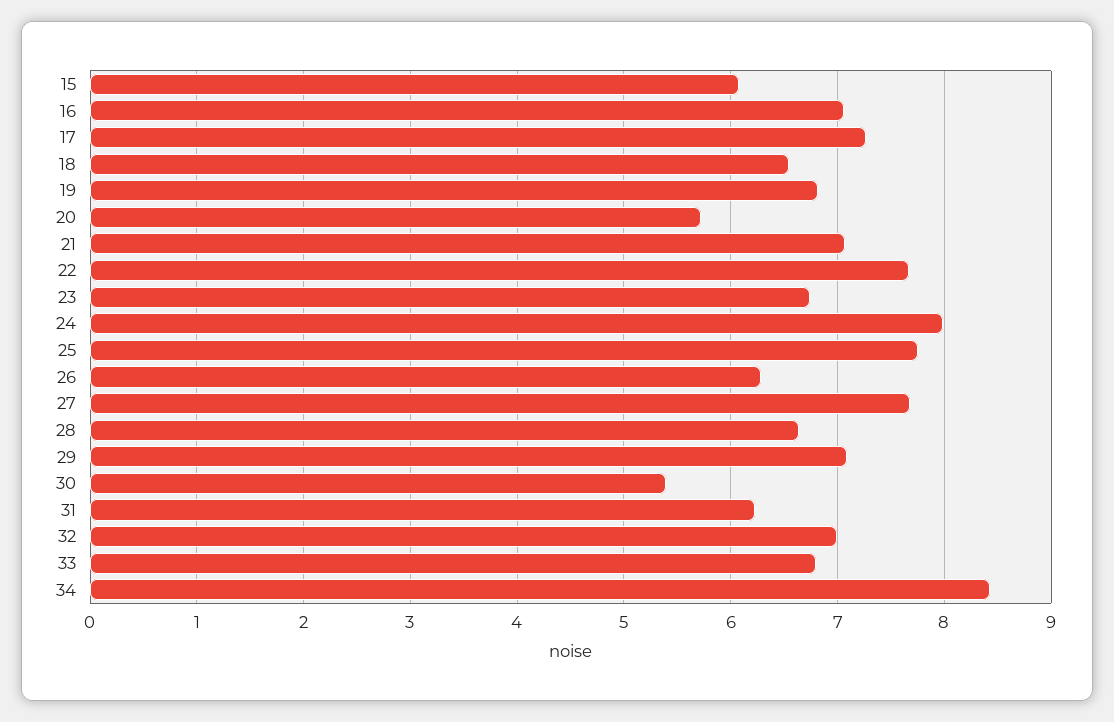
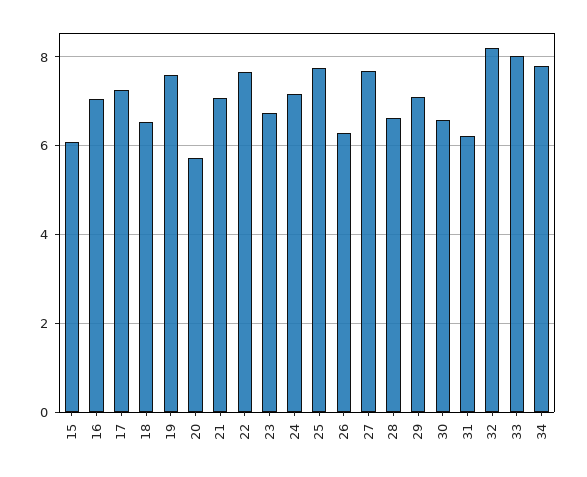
19: 6.8 -> 7.6
24: 8 -> 7.2
30: 5.4 -> 6.6
32: 7 -> 8.2
33: 6.8 -> 8
34: 8.4 -> 7.8

